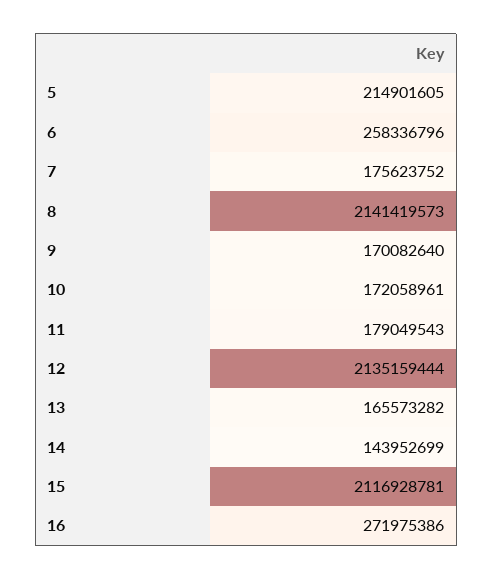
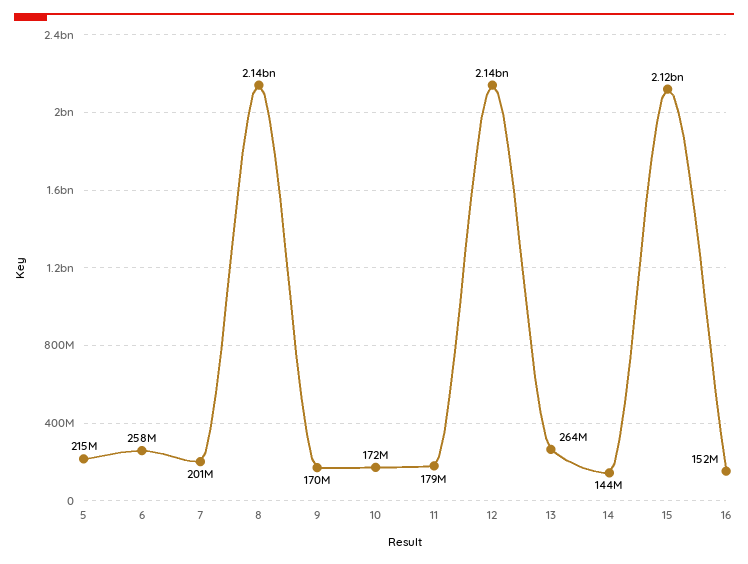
7: 175623752 -> 201000000
13: 165573282 -> 264000000
16: 271975386 -> 152000000

